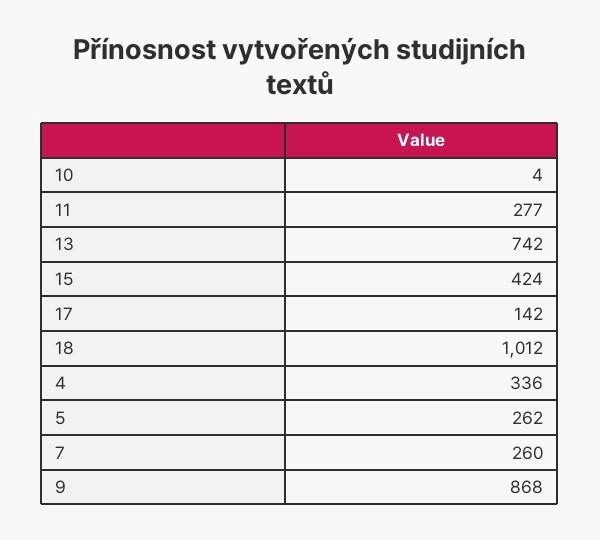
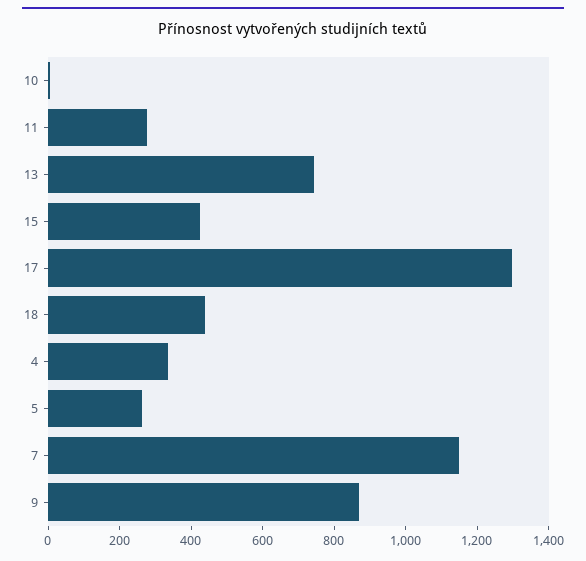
17: 142 -> 1300
18: 1012 -> 450
7: 260 -> 1150

